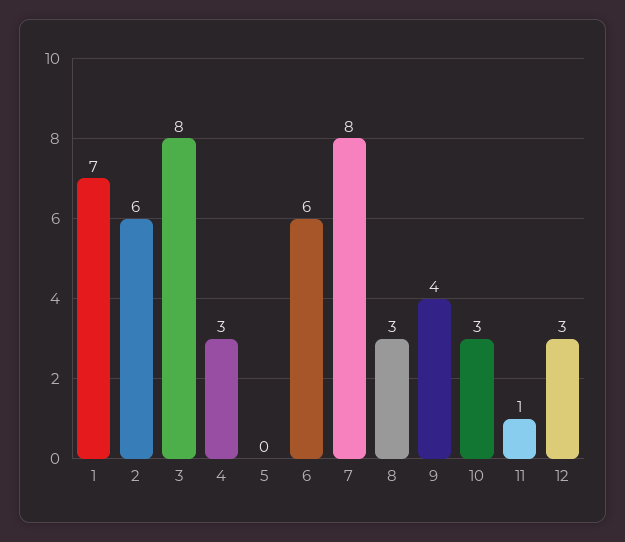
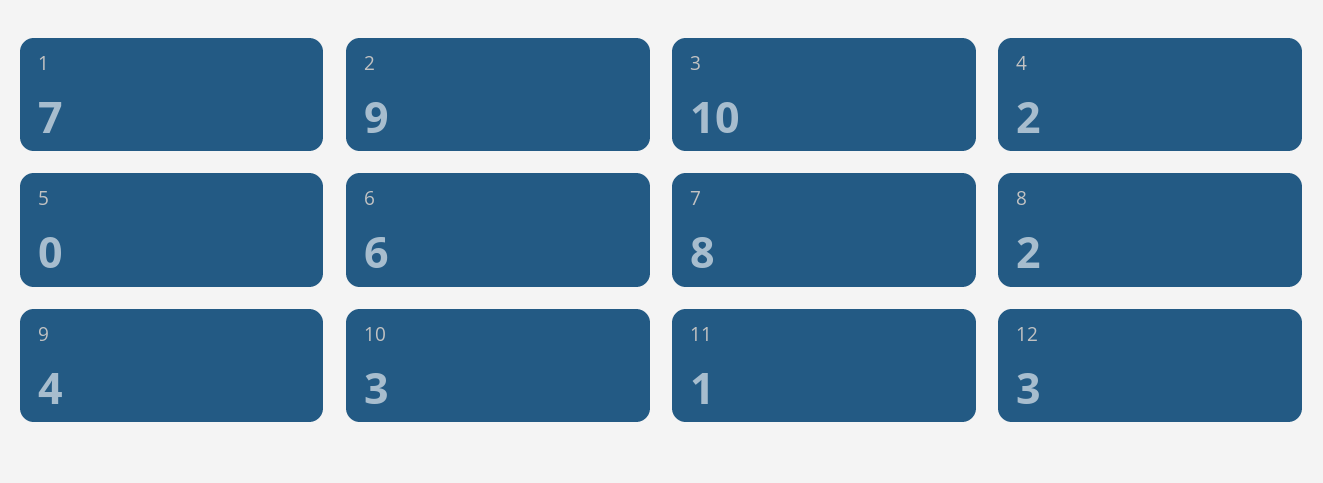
2: 6 -> 9
3: 8 -> 10
4: 3 -> 2
8: 3 -> 2

